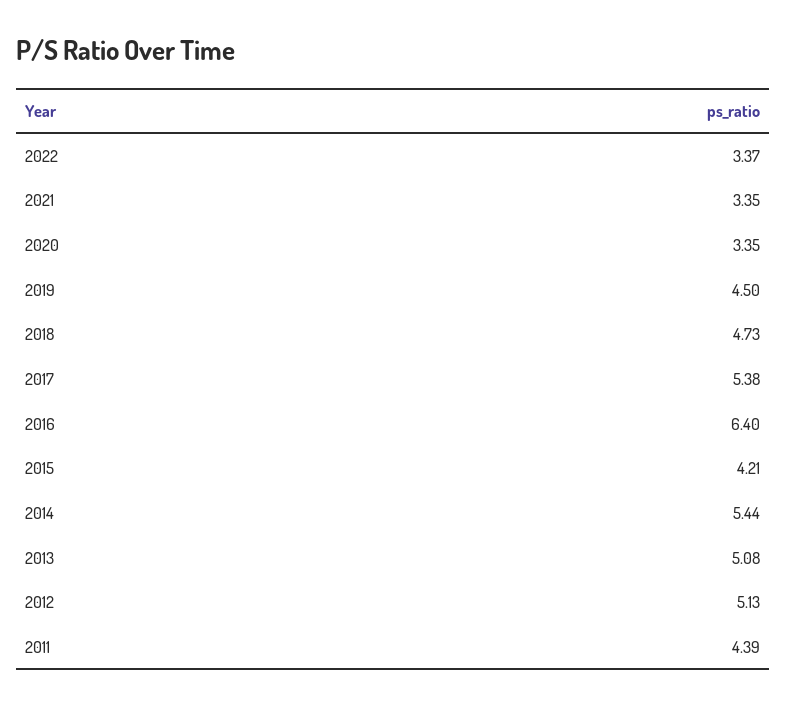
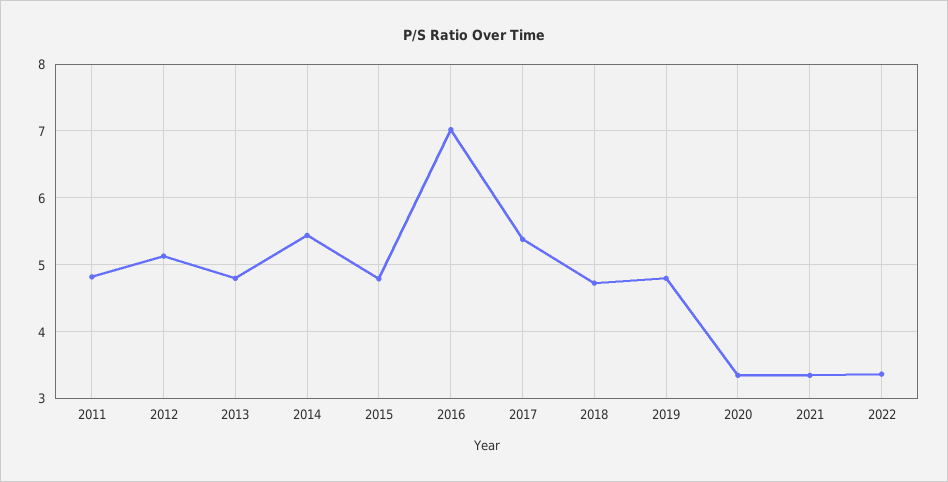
2019: 4.5 -> 4.8
2016: 6.4 -> 7
2015: 4.21 -> 4.8
2013: 5.08 -> 4.8
2011: 4.39 -> 4.8

